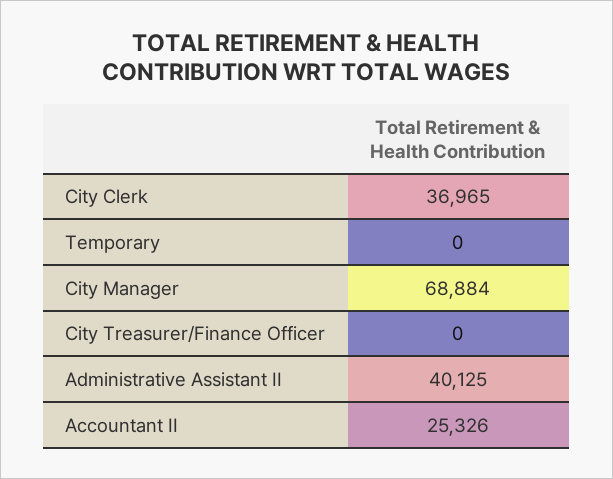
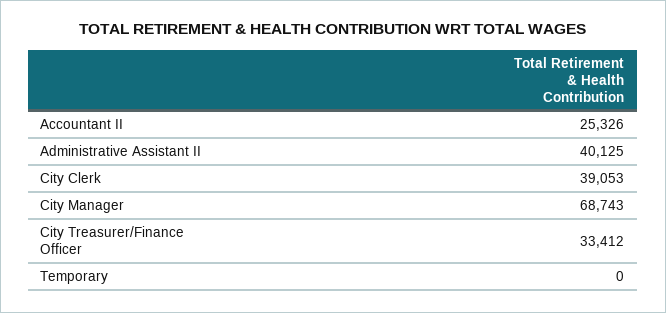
City Clerk: 36965 -> 39053
City Manager: 68884 -> 68743
City Treasurer/Finance Officer: 0 -> 33412

